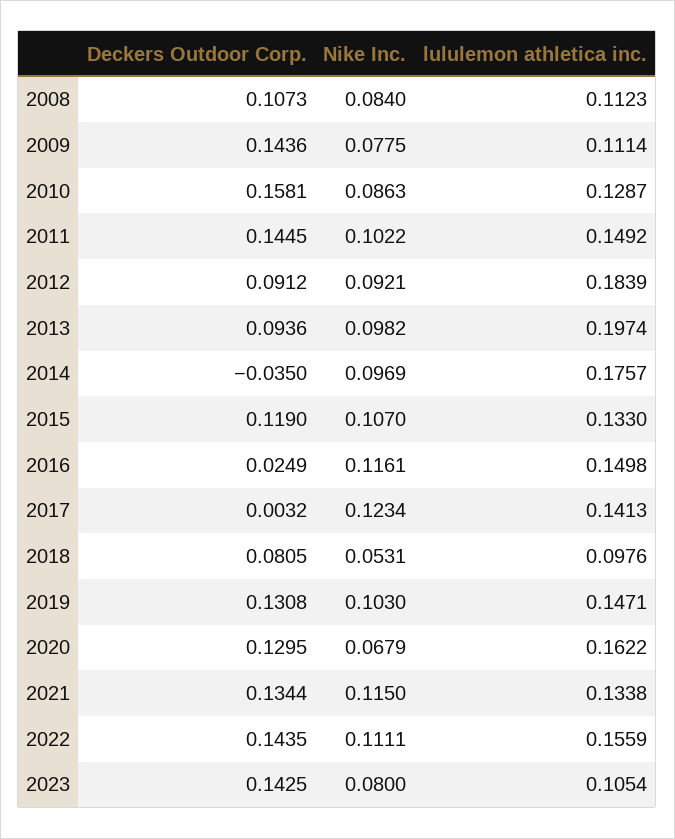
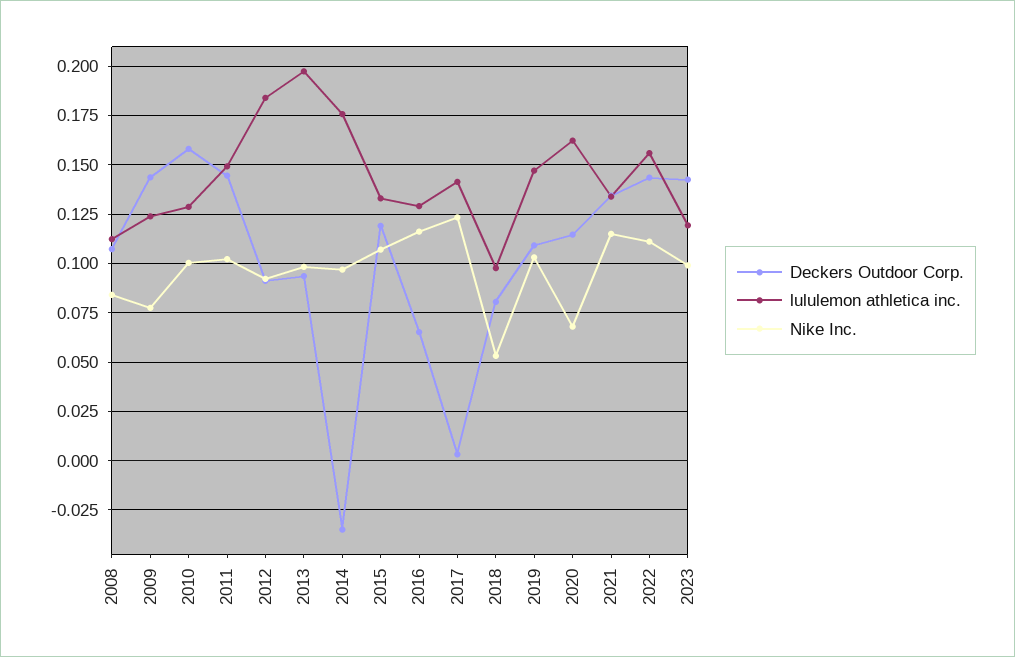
lululemon athletica inc., 2009: 0.1114 -> 0.125
Nike Inc., 2010: 0.0863 -> 0.1
Deckers Outdoor Corp., 2016: 0.0249 -> 0.065
lululemon athletica inc., 2016: 0.1498 -> 0.13
Deckers Outdoor Corp., 2019: 0.1308 -> 0.11
Deckers Outdoor Corp., 2020: 0.1295 -> 0.115
Nike Inc., 2023: 0.08 -> 0.1
lululemon athletica inc., 2023: 0.1054 -> 0.12

